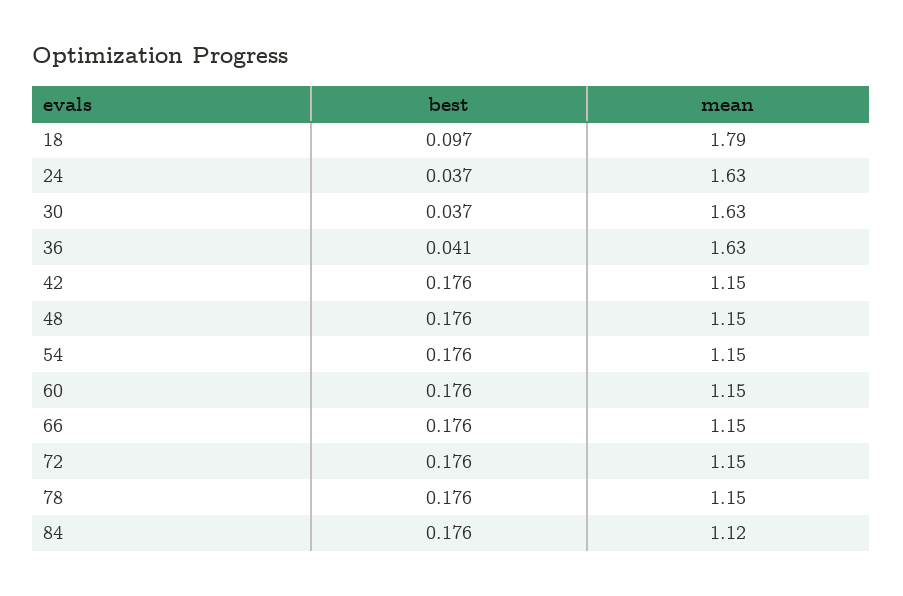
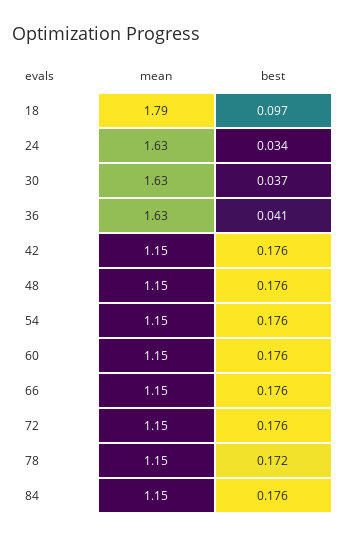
best, 24: 0.037 -> 0.034
best, 78: 0.176 -> 0.172
mean, 84: 1.12 -> 1.15

